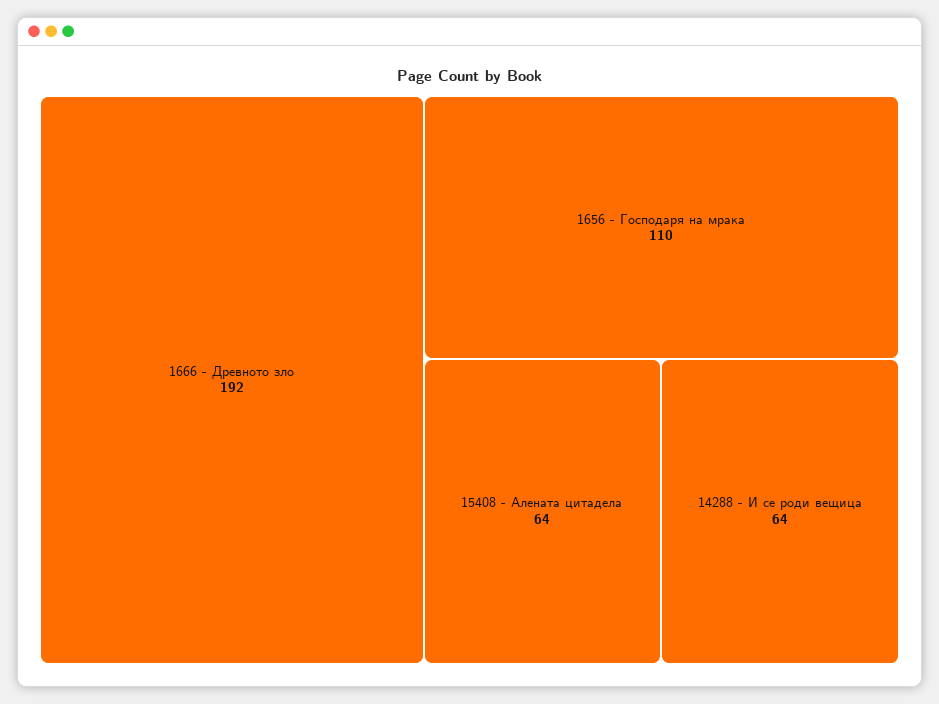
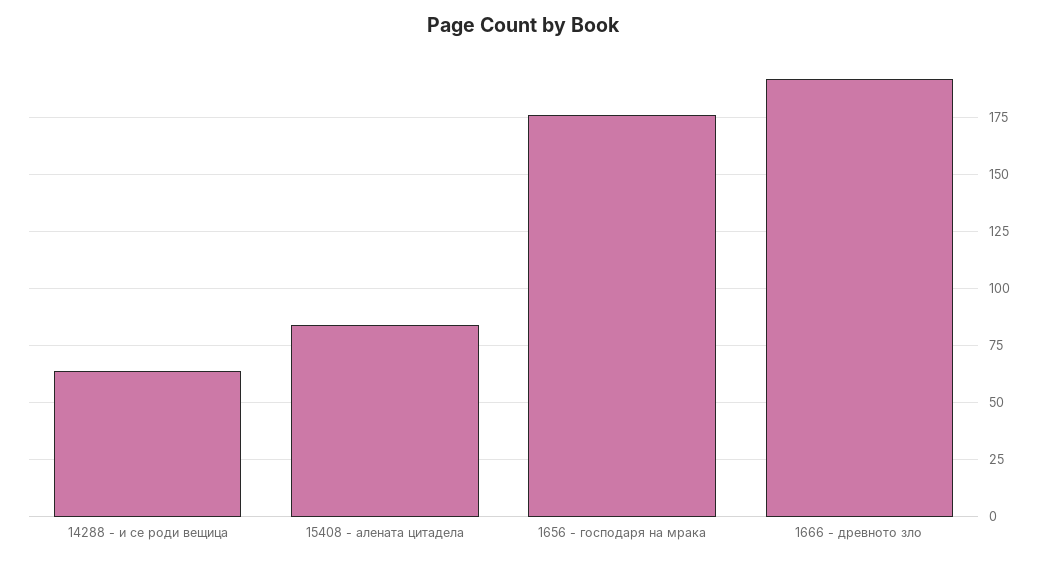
1656 - Господаря на мрака: 110 -> 175
15408 - Алената цитадела: 64 -> 85

